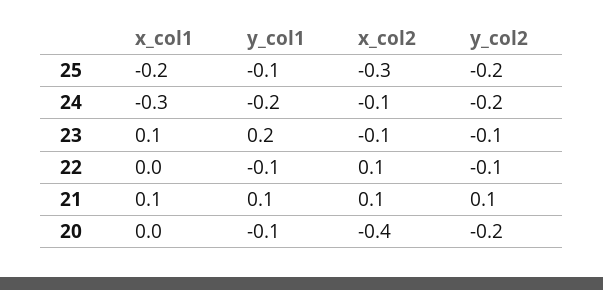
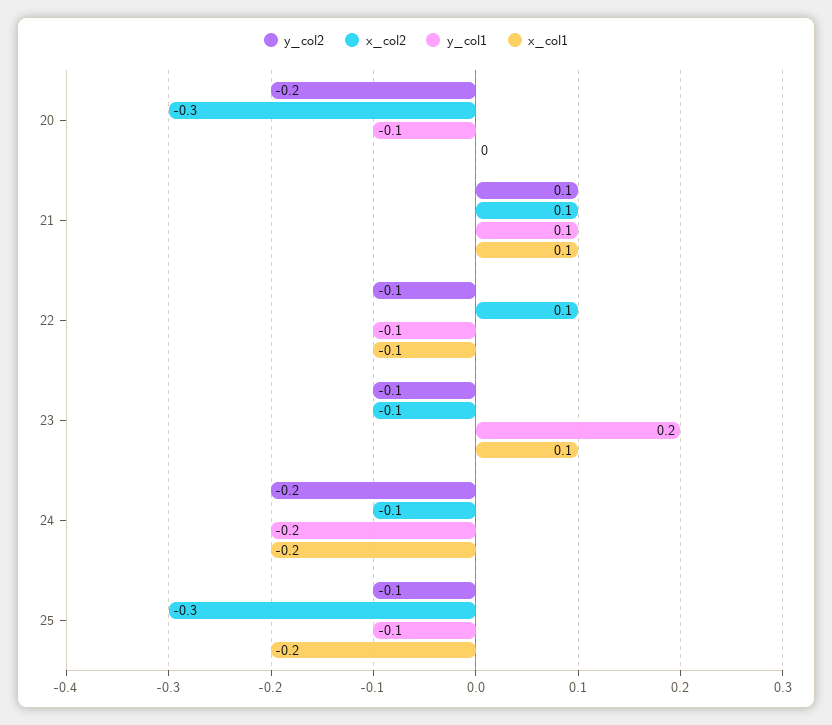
y_col2, 25: -0.2 -> -0.1
x_col1, 24: -0.3 -> -0.2
x_col1, 22: 0 -> -0.1
x_col2, 20: -0.4 -> -0.3

